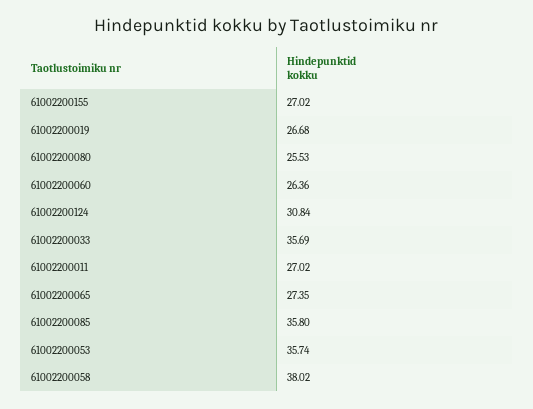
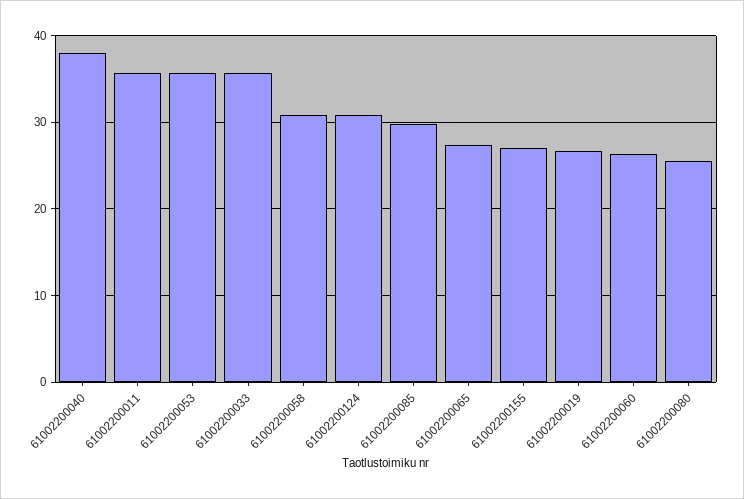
61002200011: 27.02 -> 36
61002200085: 35.8 -> 30
61002200058: 38.02 -> 31
61002200040: none -> 38

